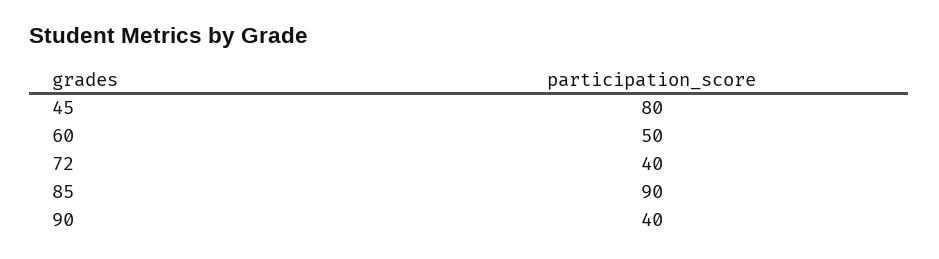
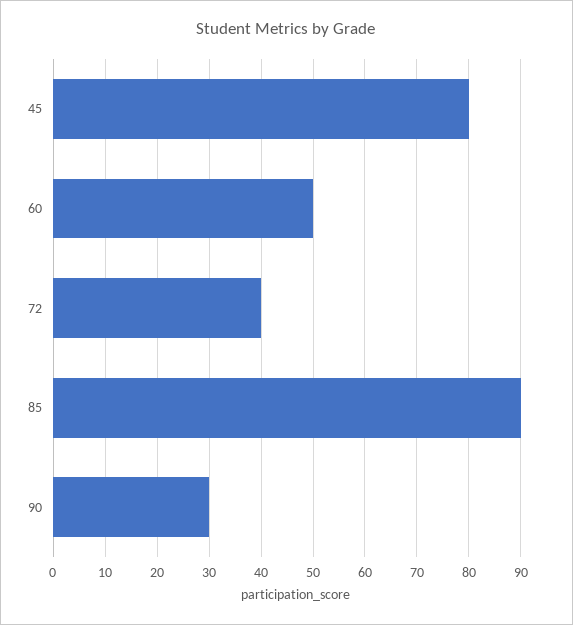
90: 40 -> 30

